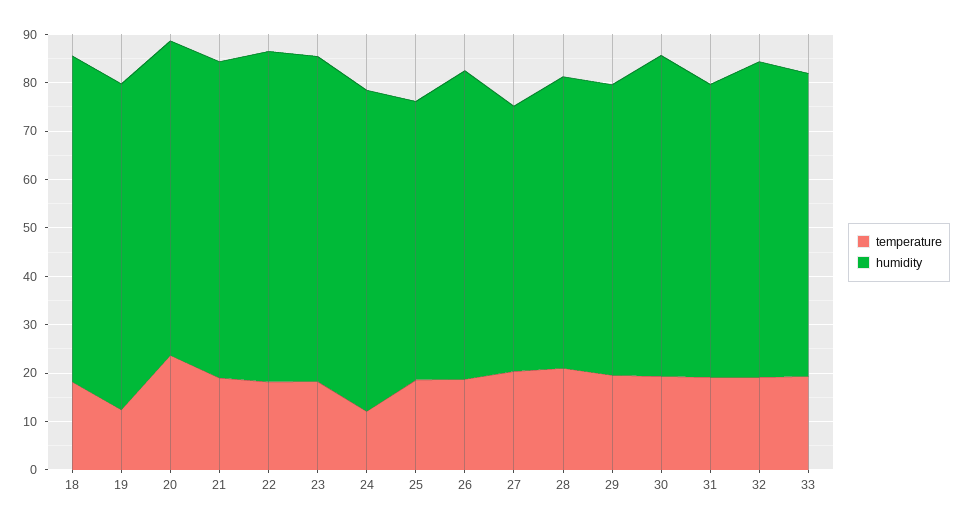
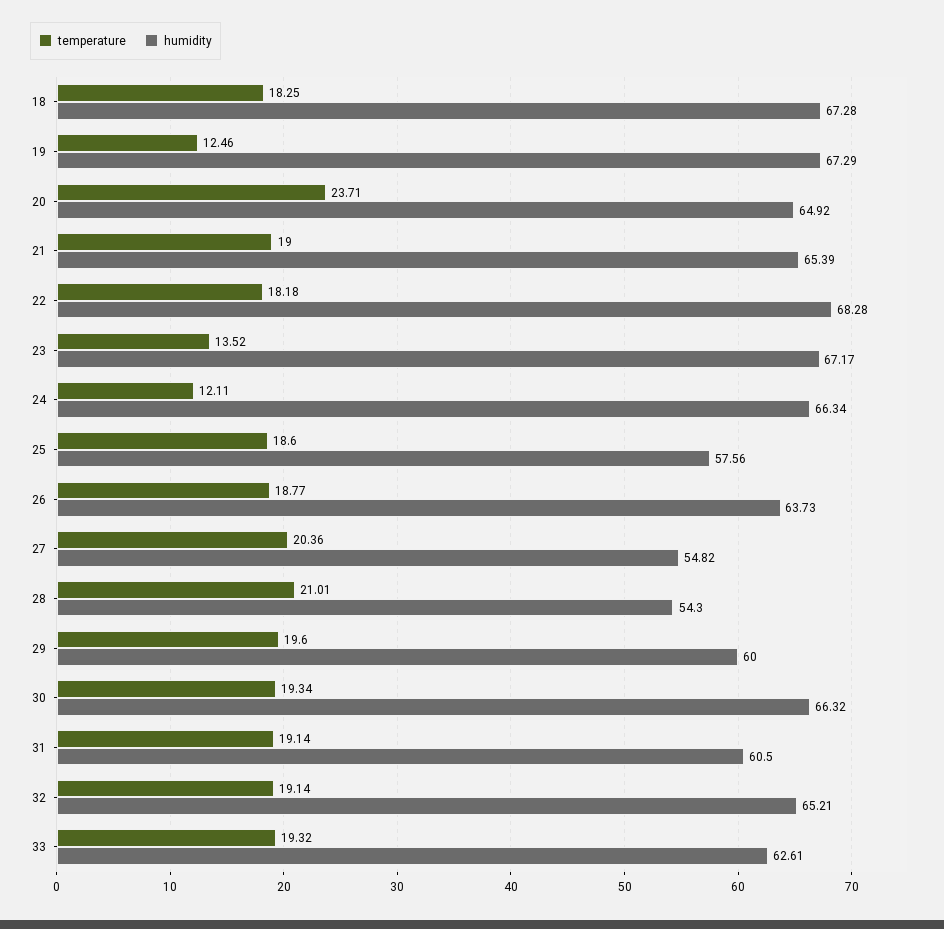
temperature, 23: 18 -> 13.52
humidity, 28: 60 -> 54.3

